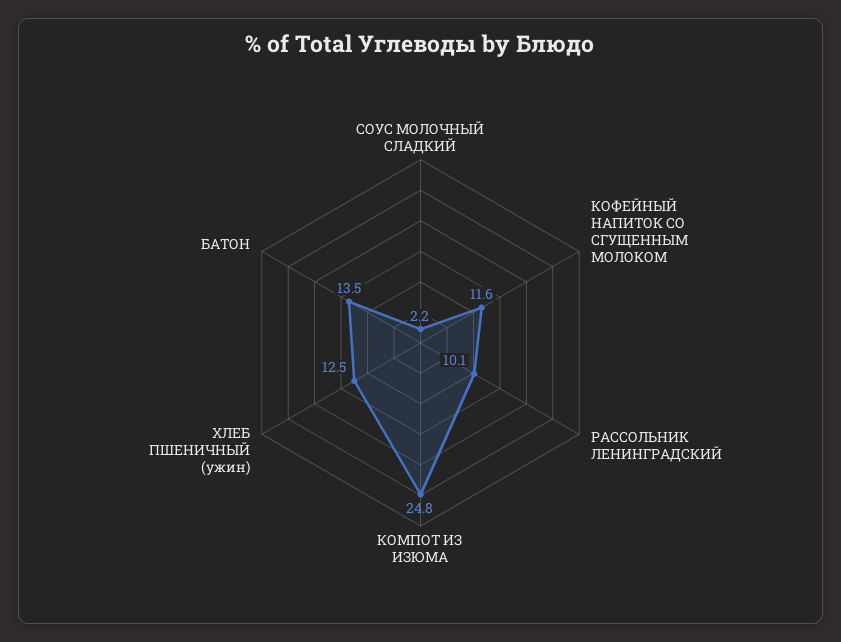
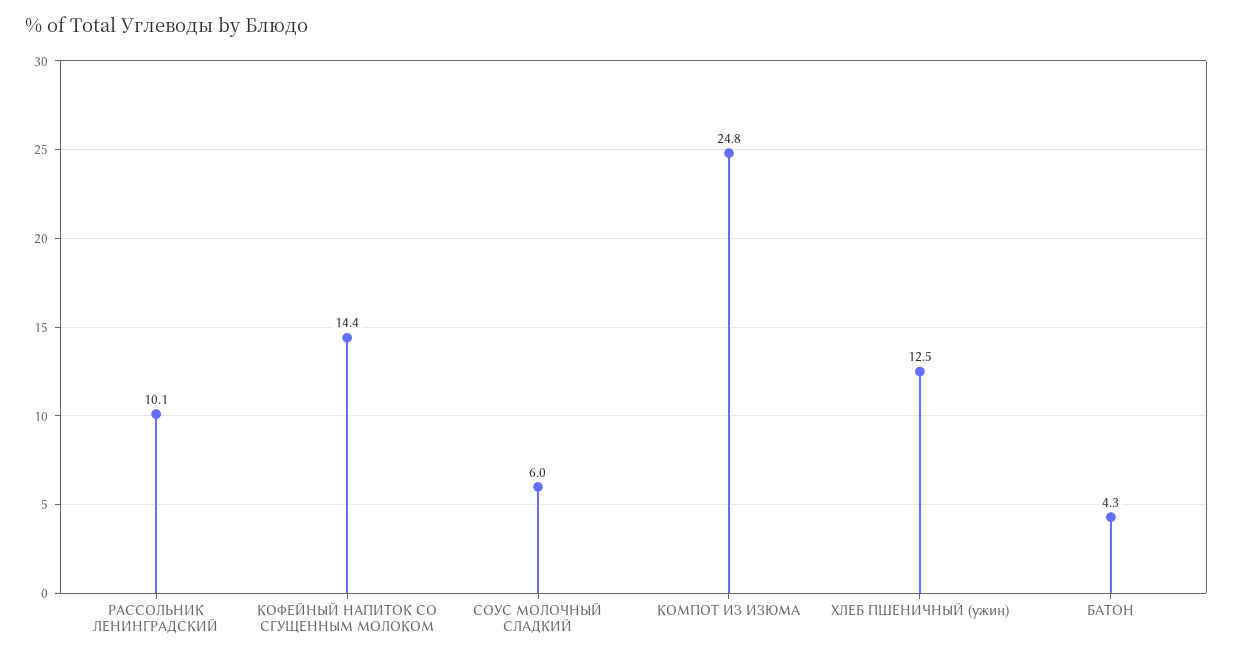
СОУС МОЛОЧНЫЙ СЛАДКИЙ: 2.2 -> 6
КОФЕЙНЫЙ НАПИТОК СО СГУЩЕННЫМ МОЛОКОМ: 11.6 -> 14.4
БАТОН: 13.5 -> 4.3

